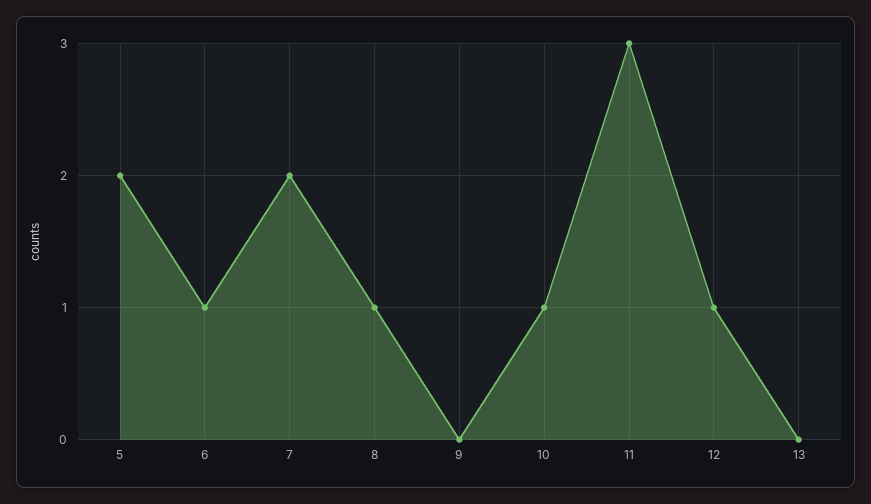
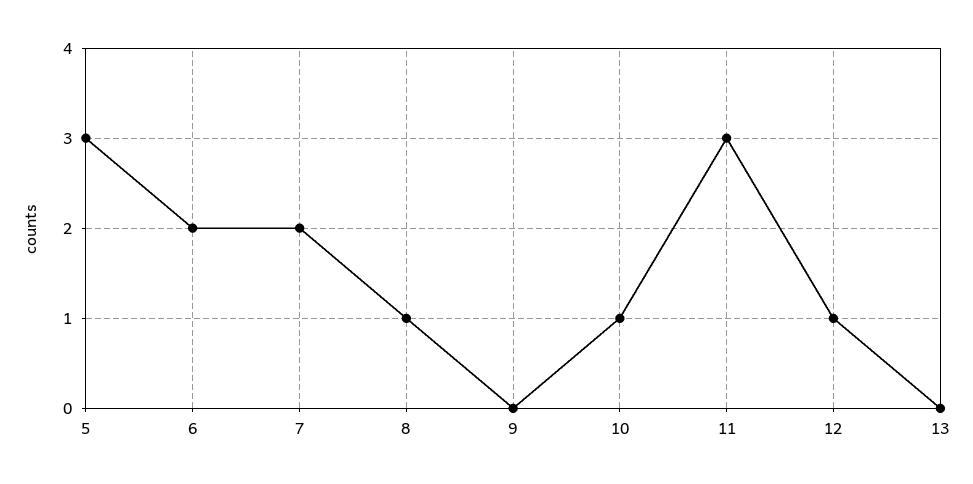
5: 2 -> 3
6: 1 -> 2

